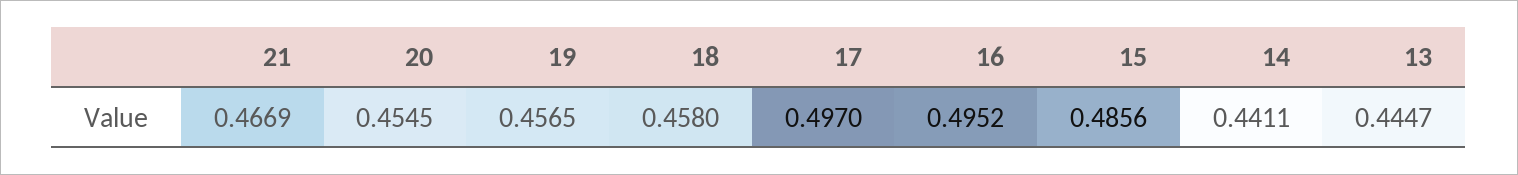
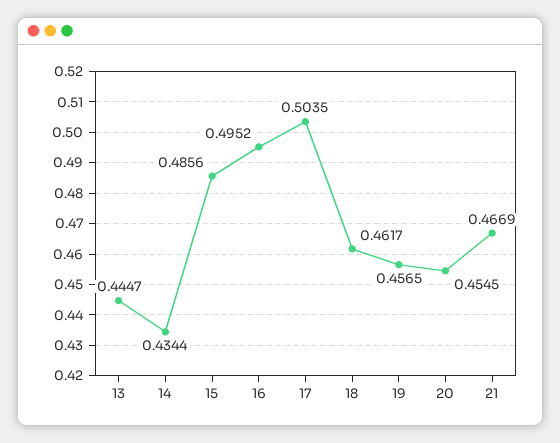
18: 0.458 -> 0.4617
17: 0.497 -> 0.5035
14: 0.4411 -> 0.4344

